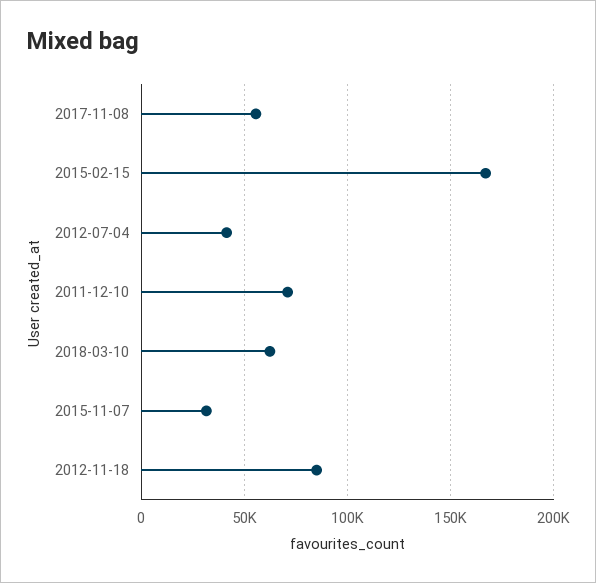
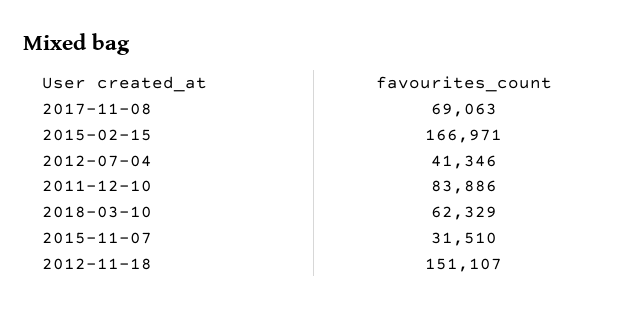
2017-11-08: 55000 -> 69063
2011-12-10: 70000 -> 83886
2012-11-18: 85000 -> 151107

